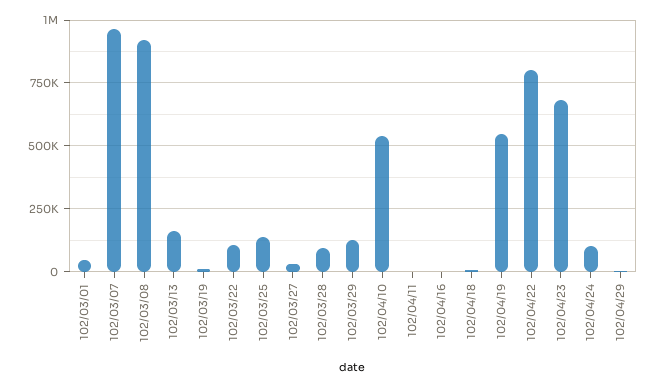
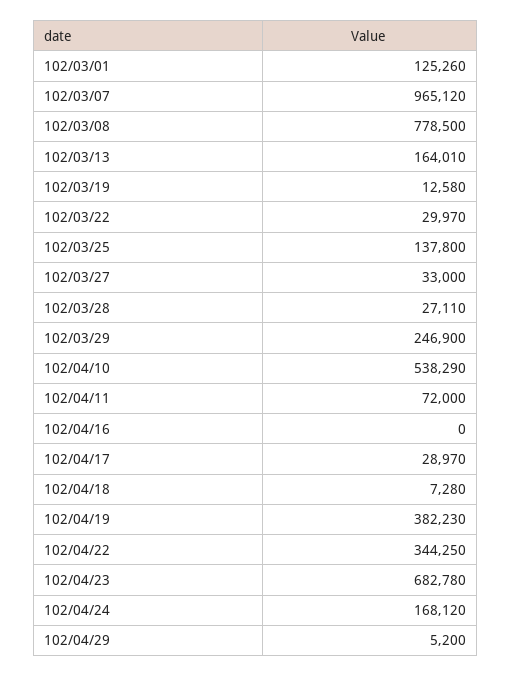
102/03/01: 50000 -> 125260
102/03/08: 925000 -> 778500
102/03/22: 100000 -> 29970
102/03/28: 100000 -> 27110
102/03/29: 125000 -> 246900
102/04/11: 0 -> 72000
102/04/19: 550000 -> 382230
102/04/22: 800000 -> 344250
102/04/24: 100000 -> 168120
102/04/17: none -> 28970

